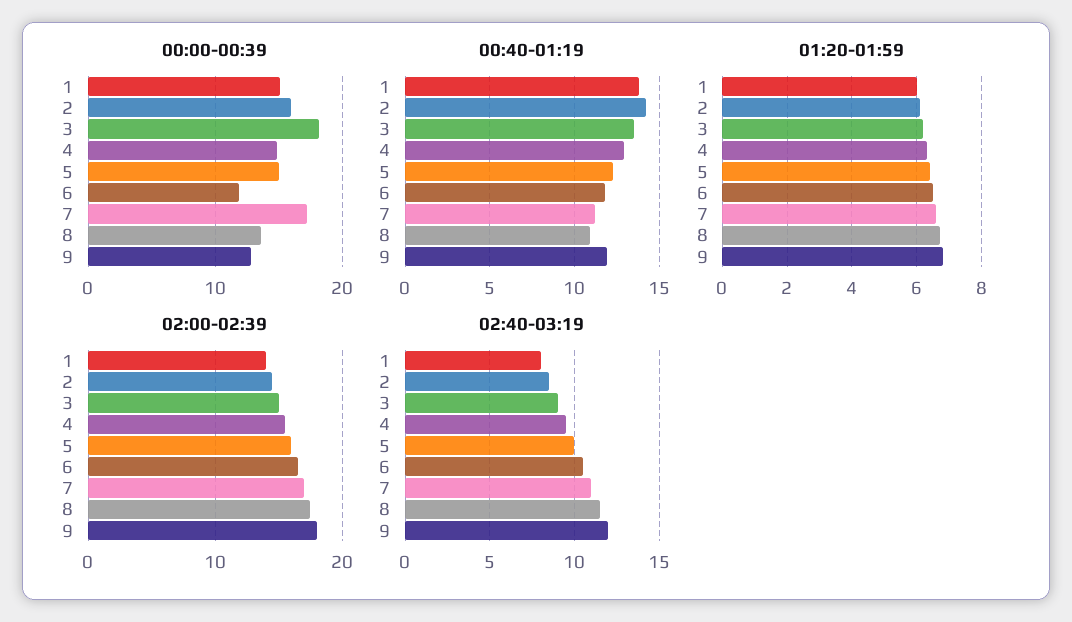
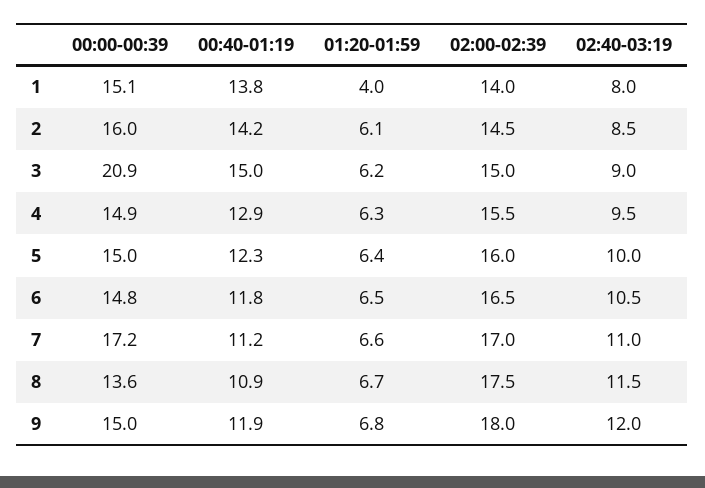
00:00-00:39, 3: 18 -> 20.9
00:00-00:39, 6: 12 -> 14.8
00:00-00:39, 9: 13 -> 15
00:40-01:19, 3: 13.5 -> 15
01:20-01:59, 1: 6 -> 4

